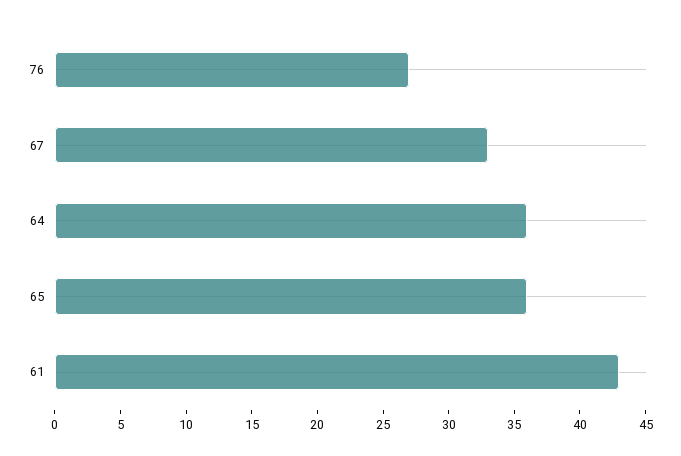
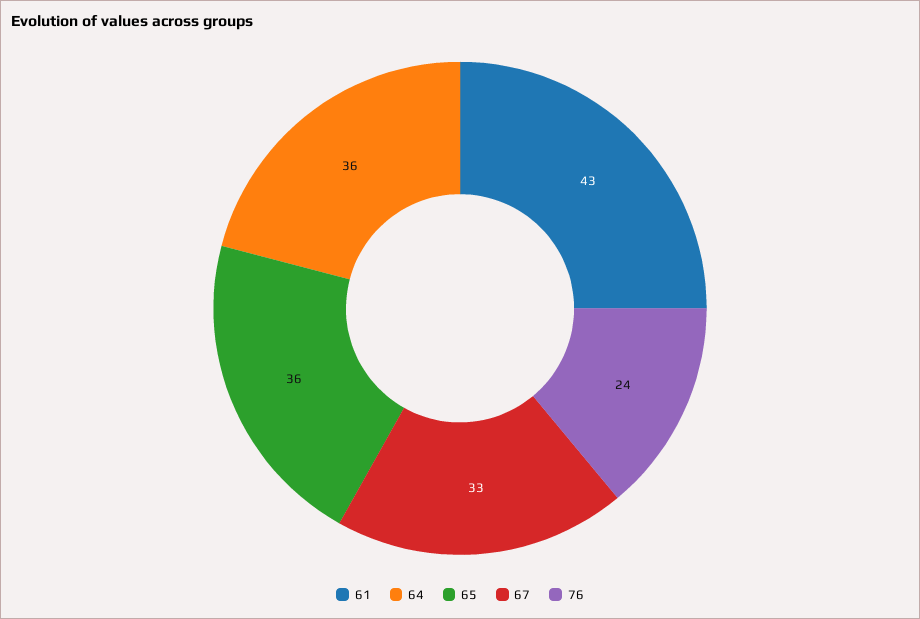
76: 27 -> 24

